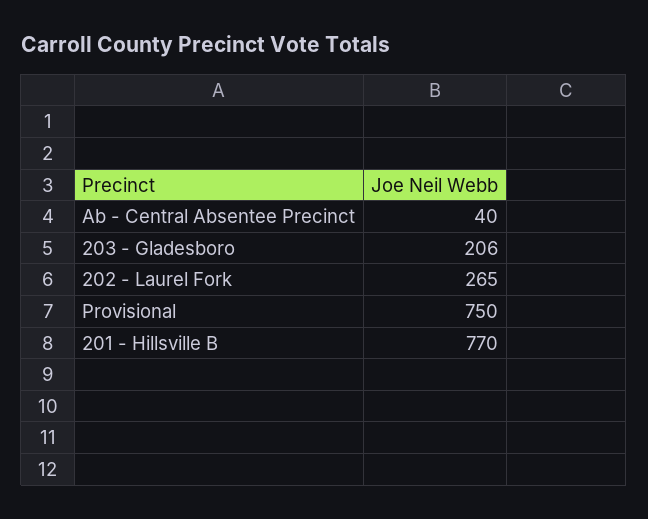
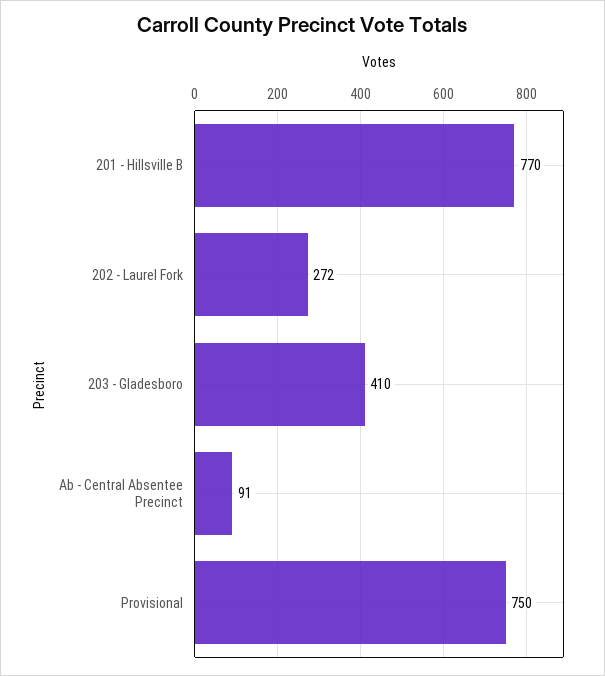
Ab - Central Absentee Precinct: 40 -> 91
203 - Gladesboro: 206 -> 410
202 - Laurel Fork: 265 -> 272

